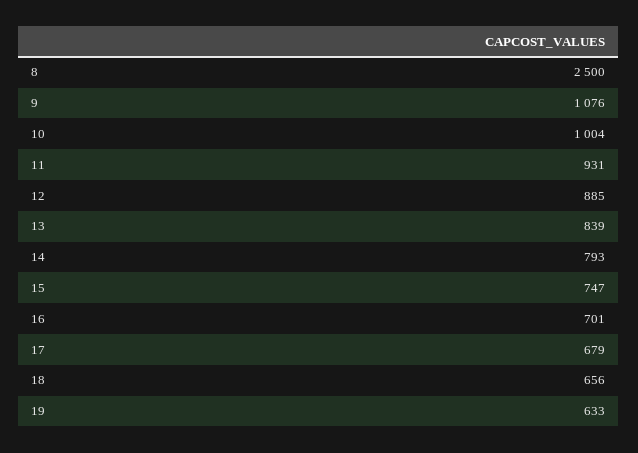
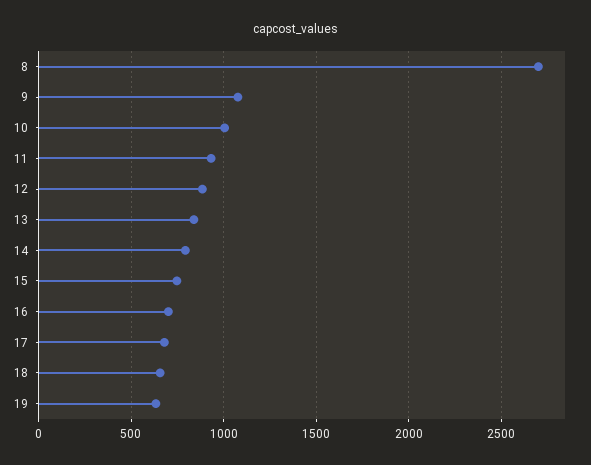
8: 2500 -> 2700

